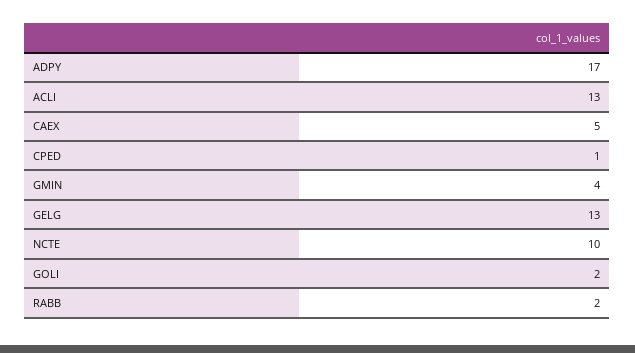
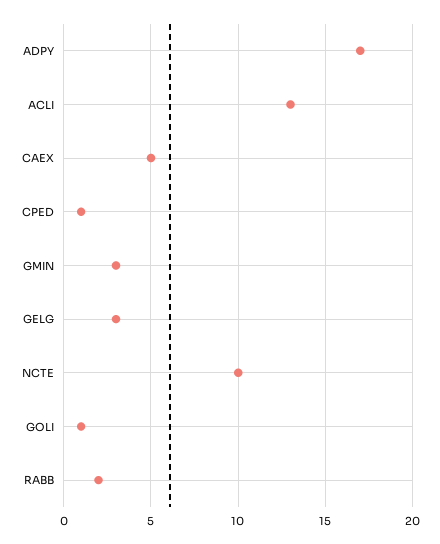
GMIN: 4 -> 3
GELG: 13 -> 3
GOLI: 2 -> 1

